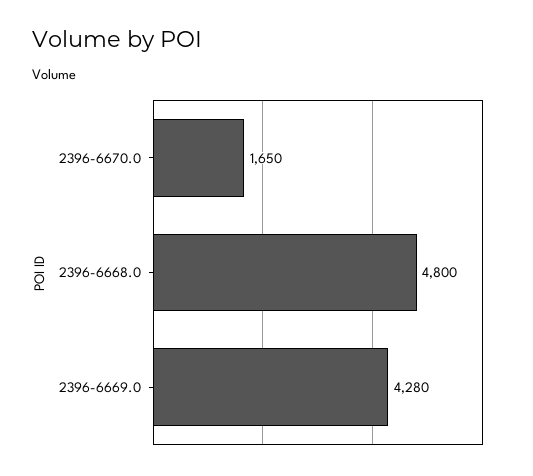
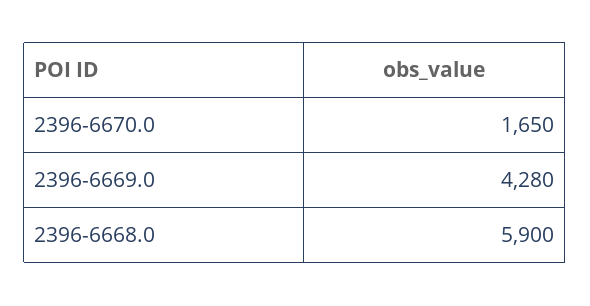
2396-6668.0: 4800 -> 5900

